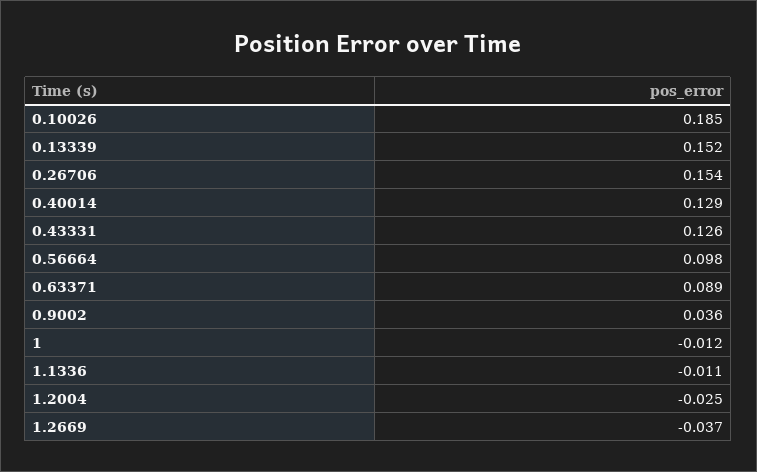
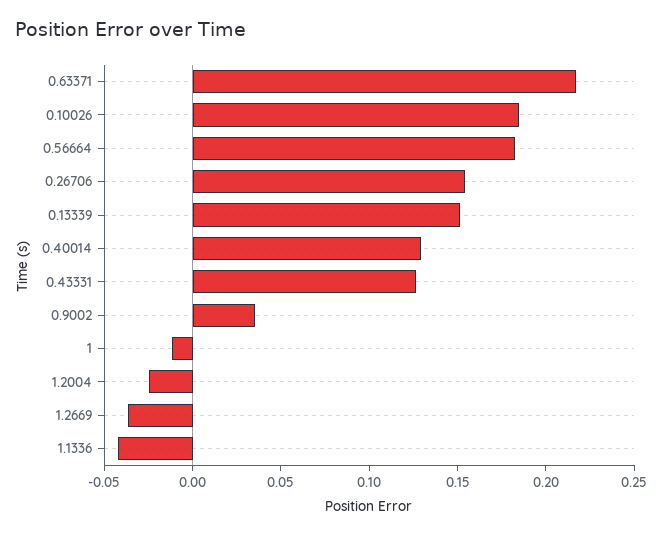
0.56664: 0.098 -> 0.18
0.63371: 0.089 -> 0.22
1.1336: -0.011 -> -0.04

